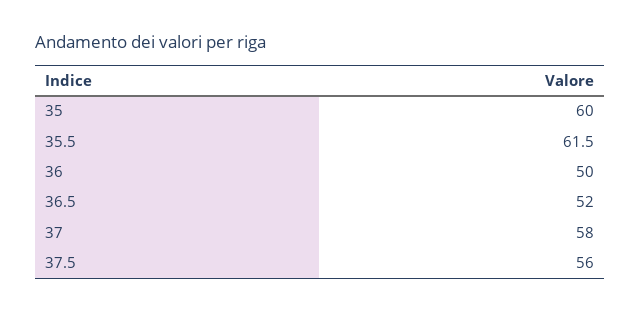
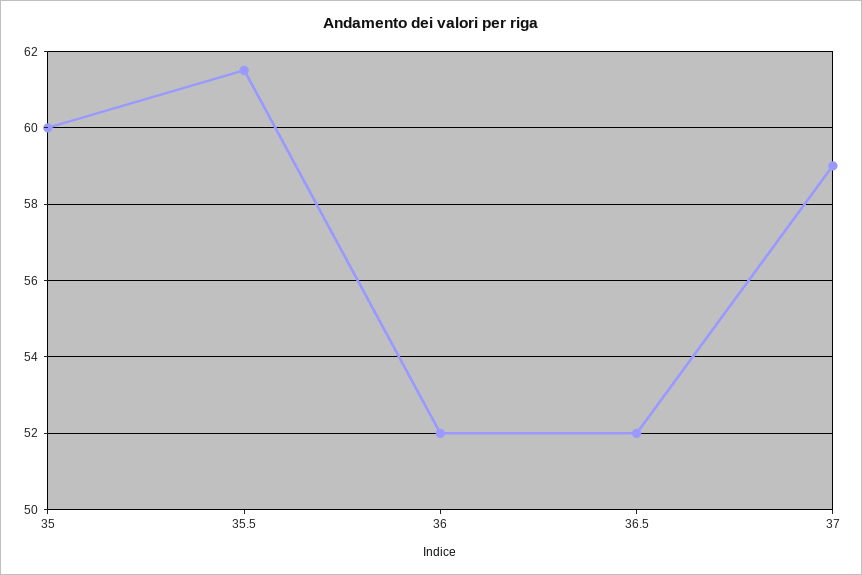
36: 50 -> 52
37: 58 -> 59
37.5: 56 -> none

